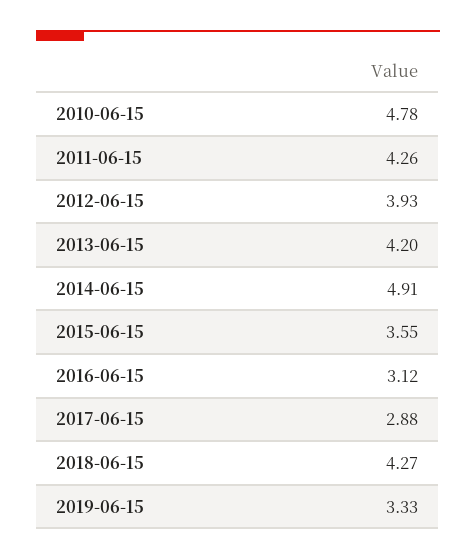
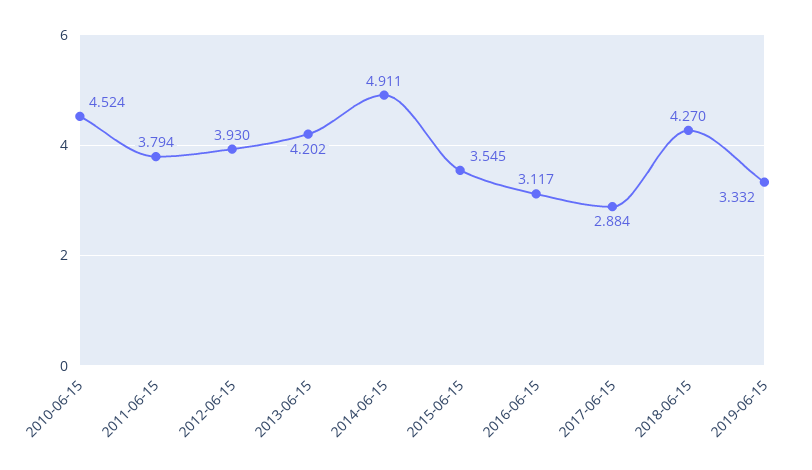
2010-06-15: 4.78 -> 4.524
2011-06-15: 4.26 -> 3.794

